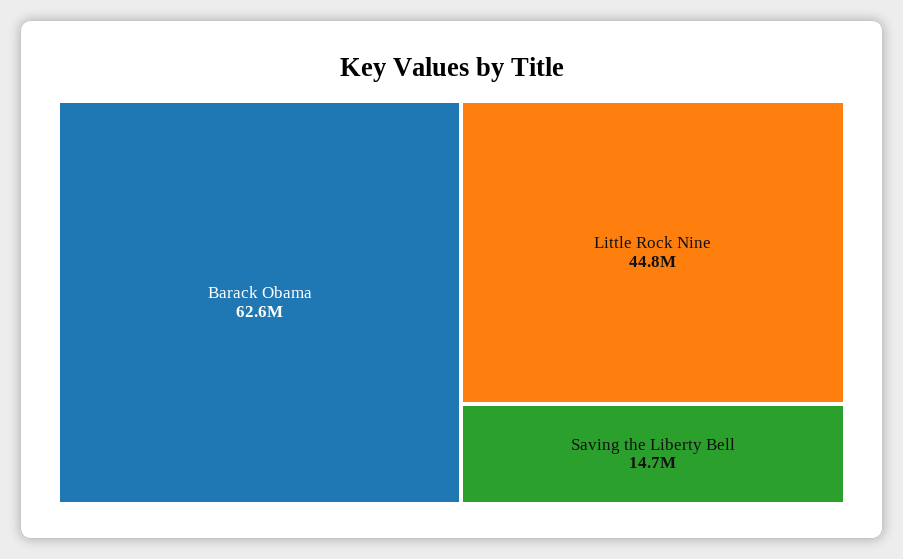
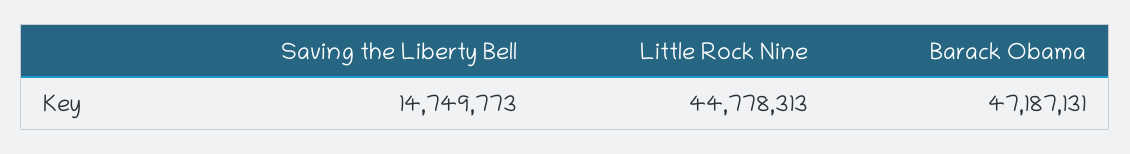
Barack Obama: 62600000 -> 47187131

